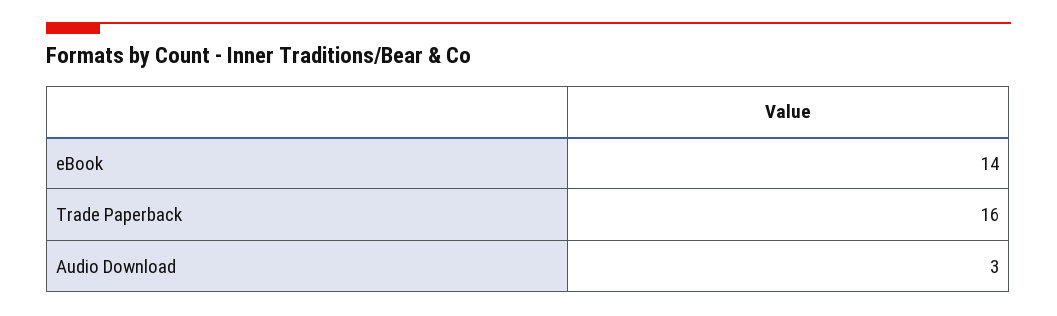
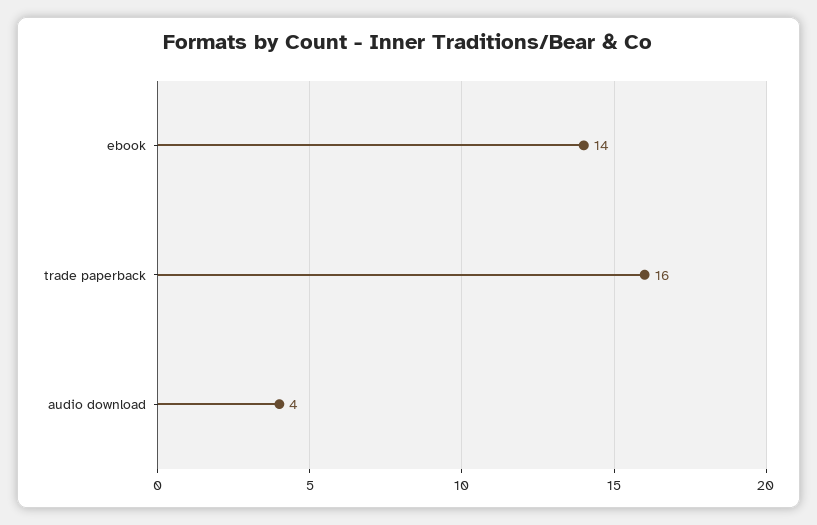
Audio Download: 3 -> 4

